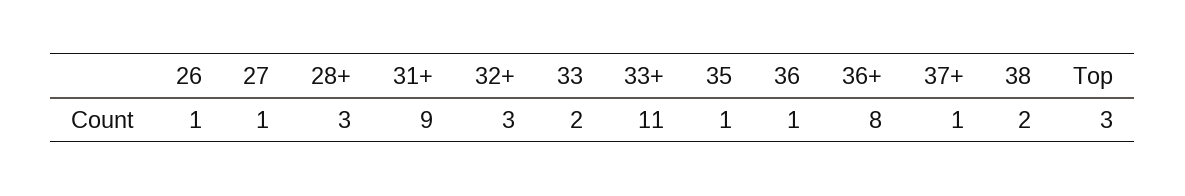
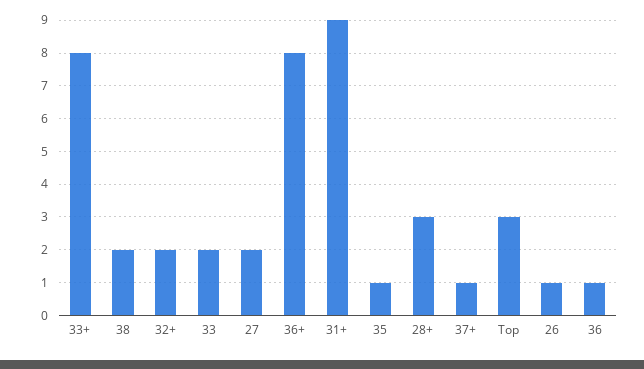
27: 1 -> 2
32+: 3 -> 2
33+: 11 -> 8

